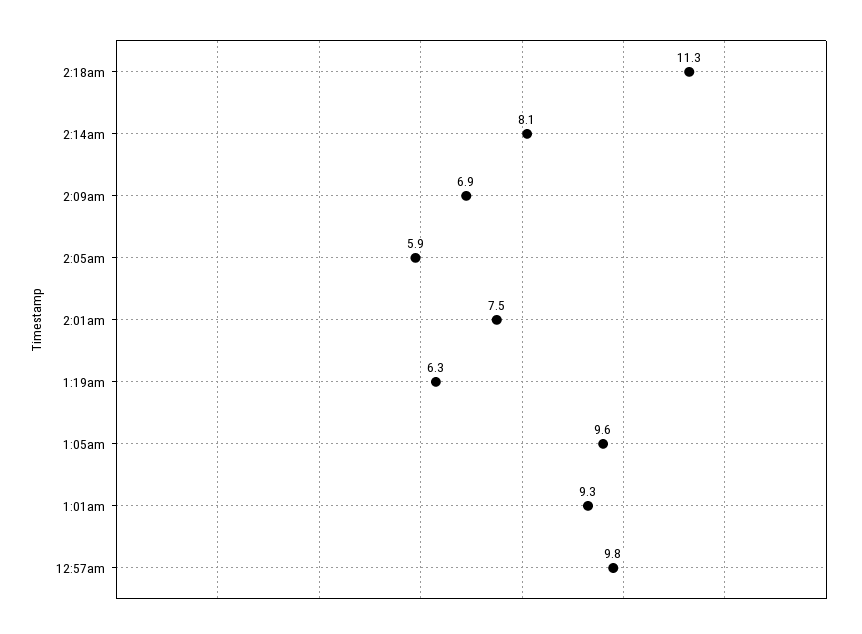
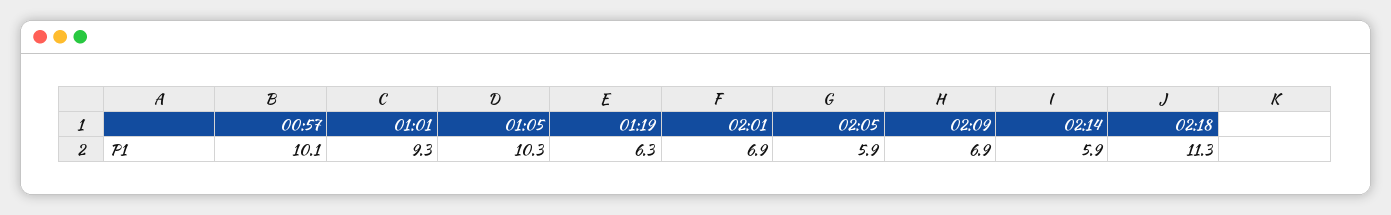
2:14am: 8.1 -> 5.9
2:01am: 7.5 -> 6.9
1:05am: 9.6 -> 10.3
12:57am: 9.8 -> 10.1

